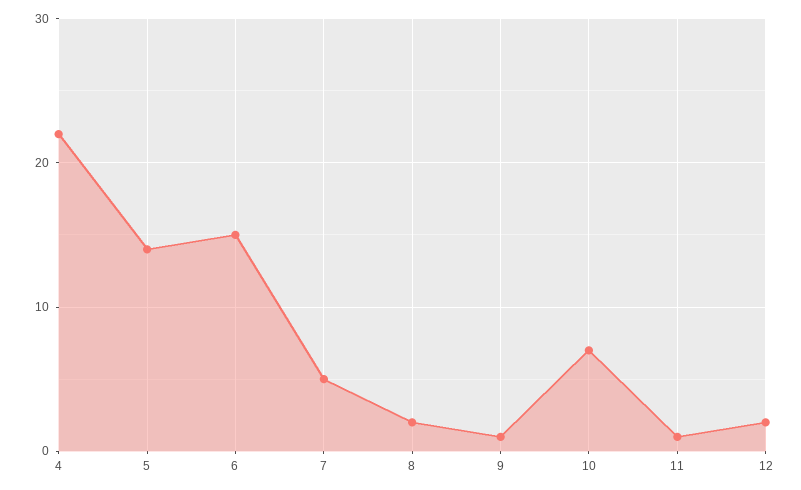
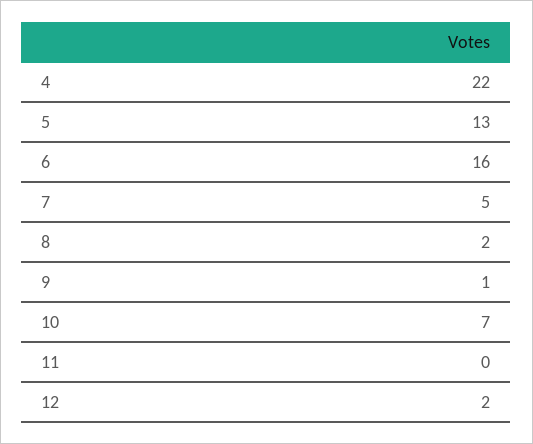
5: 14 -> 13
6: 15 -> 16
11: 1 -> 0

